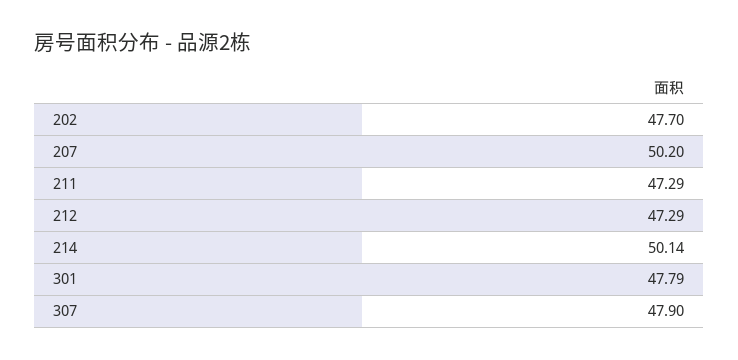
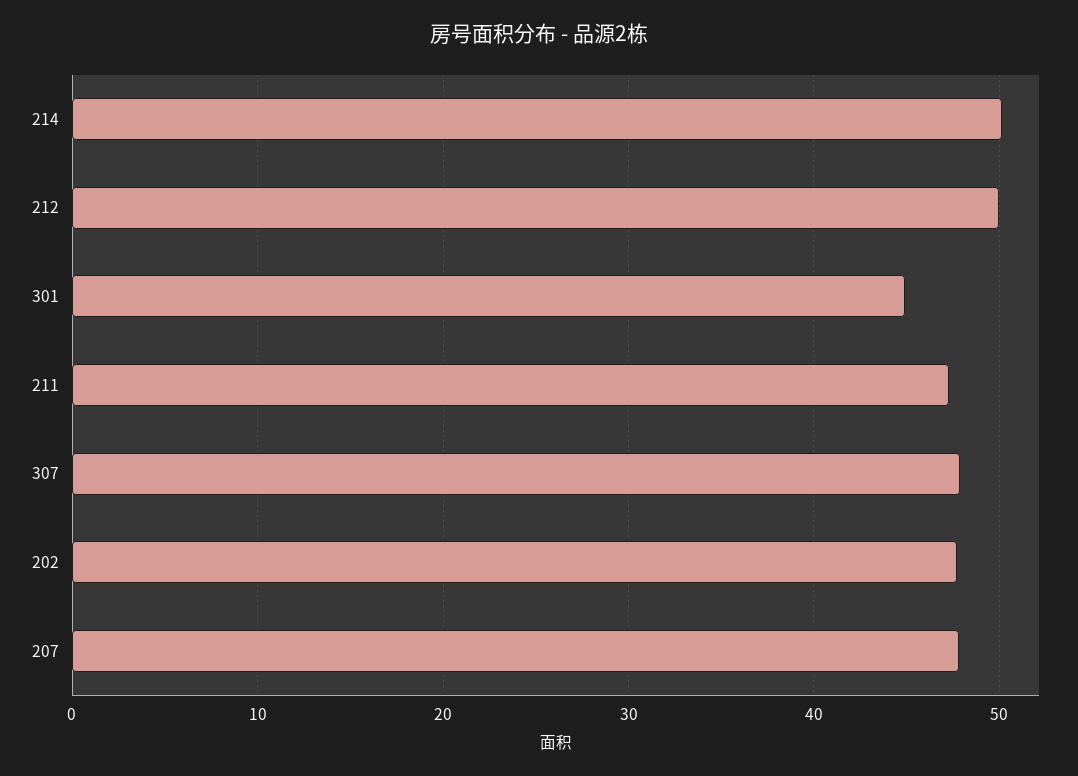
207: 50.2 -> 48
212: 47.29 -> 50
301: 47.79 -> 45

